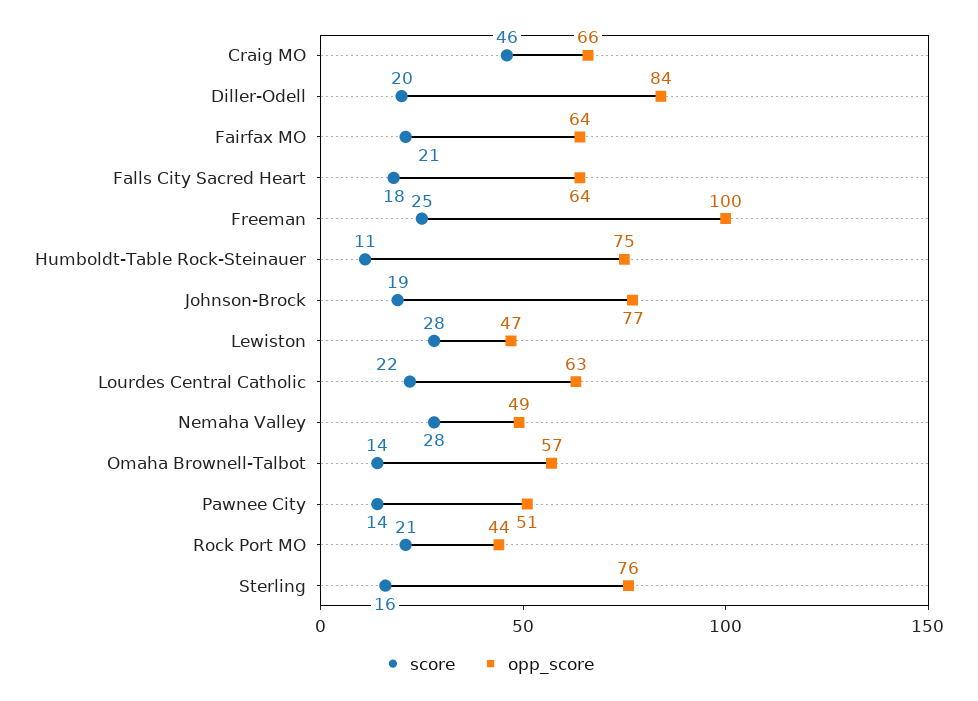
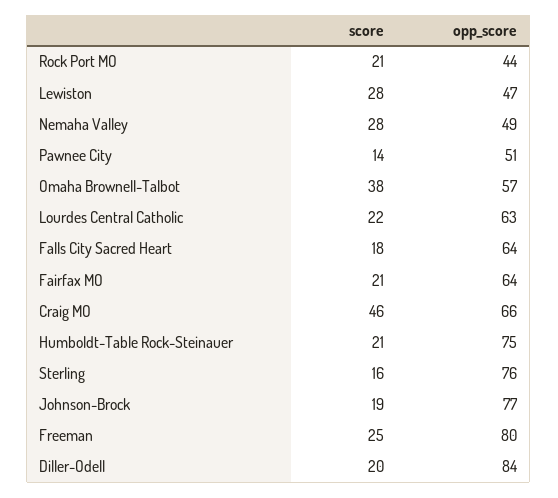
opp_score, Freeman: 100 -> 80
score, Humboldt-Table Rock-Steinauer: 11 -> 21
score, Omaha Brownell-Talbot: 14 -> 38

